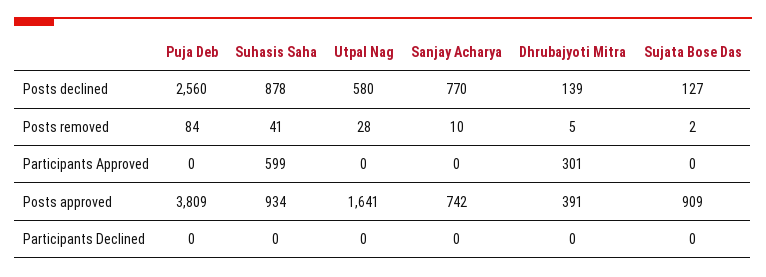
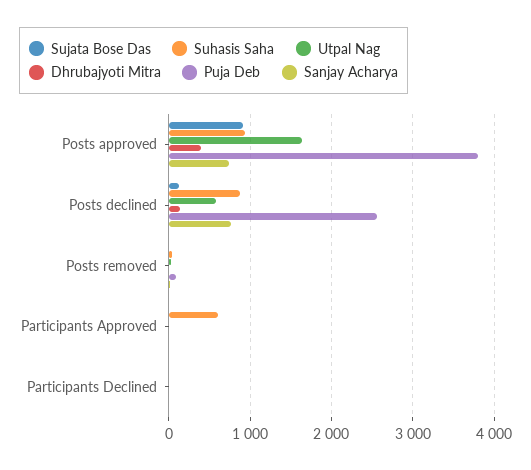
Dhrubajyoti Mitra, Participants Approved: 301 -> 0

